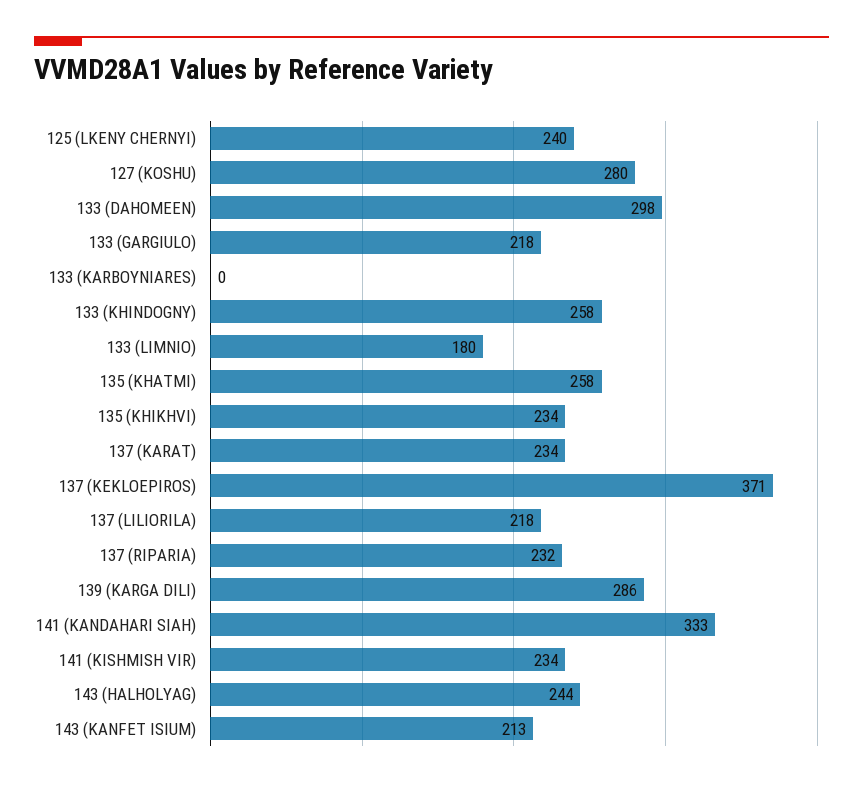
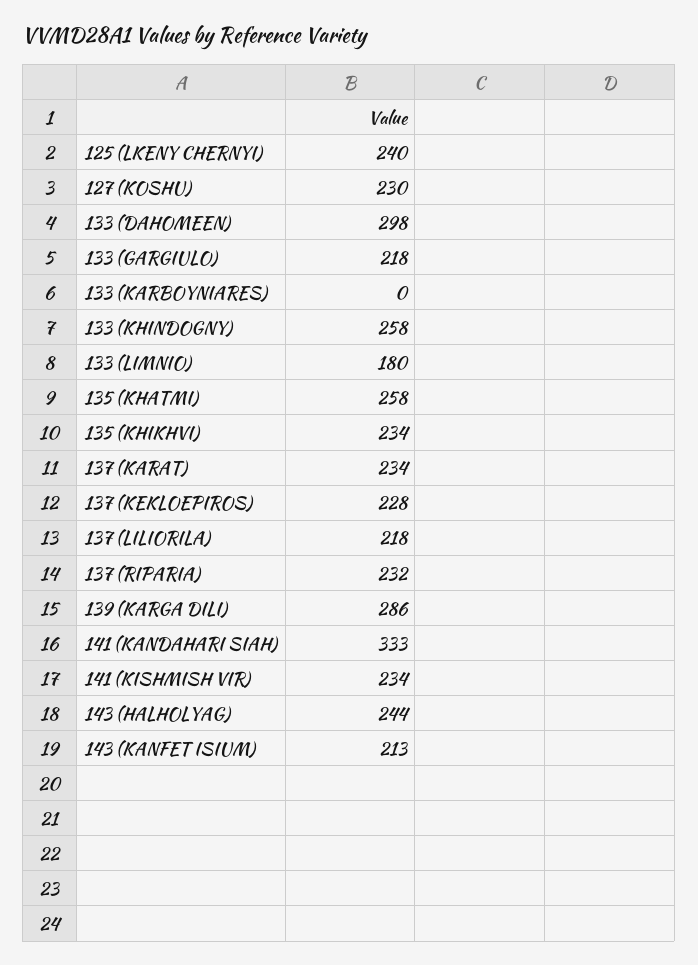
127 (KOSHU): 280 -> 230
137 (KEKLOEPIROS): 371 -> 228

